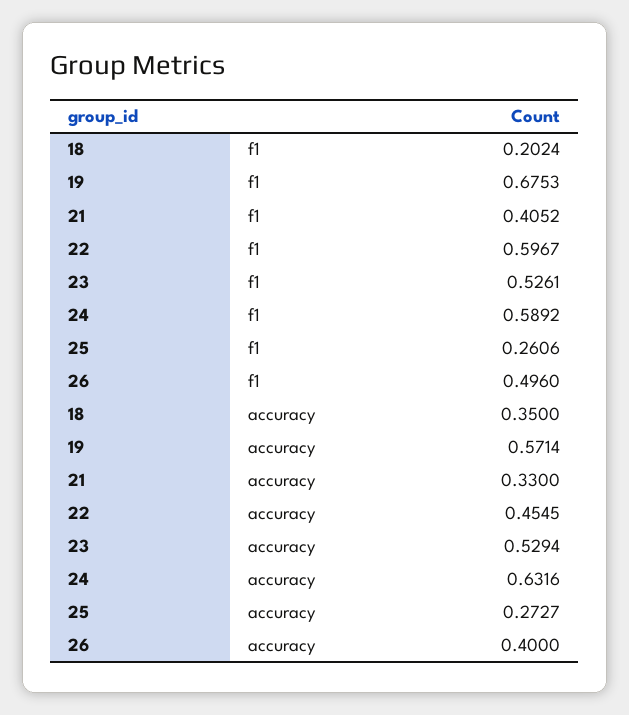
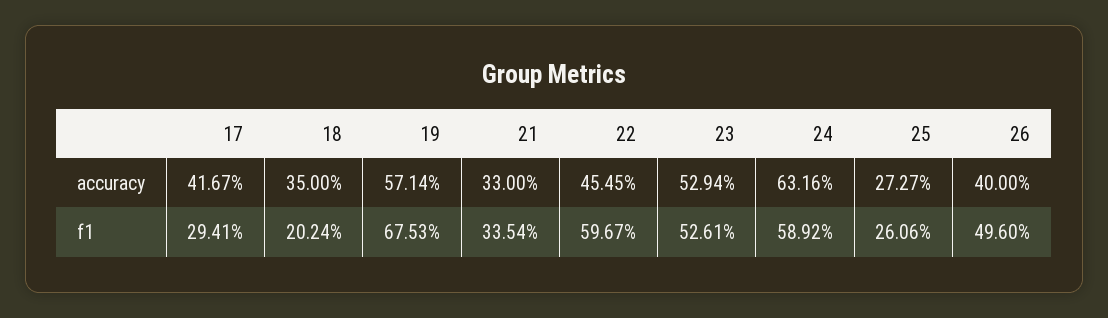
21, f1: 0.4052 -> 0.3354
17, accuracy: none -> 0.4167
17, f1: none -> 0.2941

